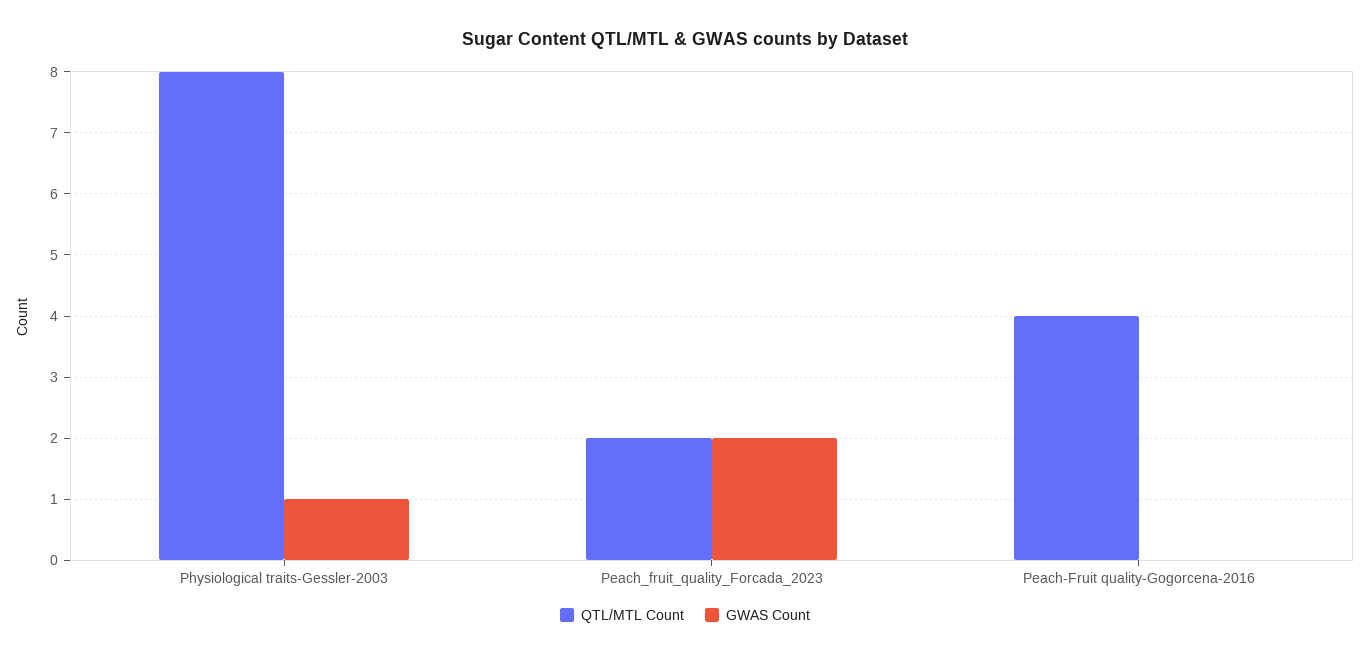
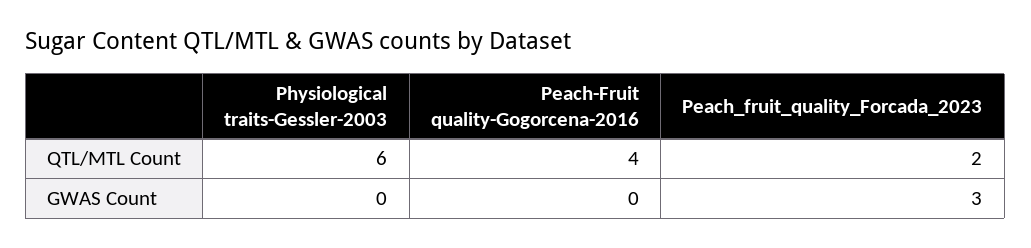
QTL/MTL Count, Physiological traits-Gessler-2003: 8 -> 6
GWAS Count, Physiological traits-Gessler-2003: 1 -> 0
GWAS Count, Peach_fruit_quality_Forcada_2023: 2 -> 3

